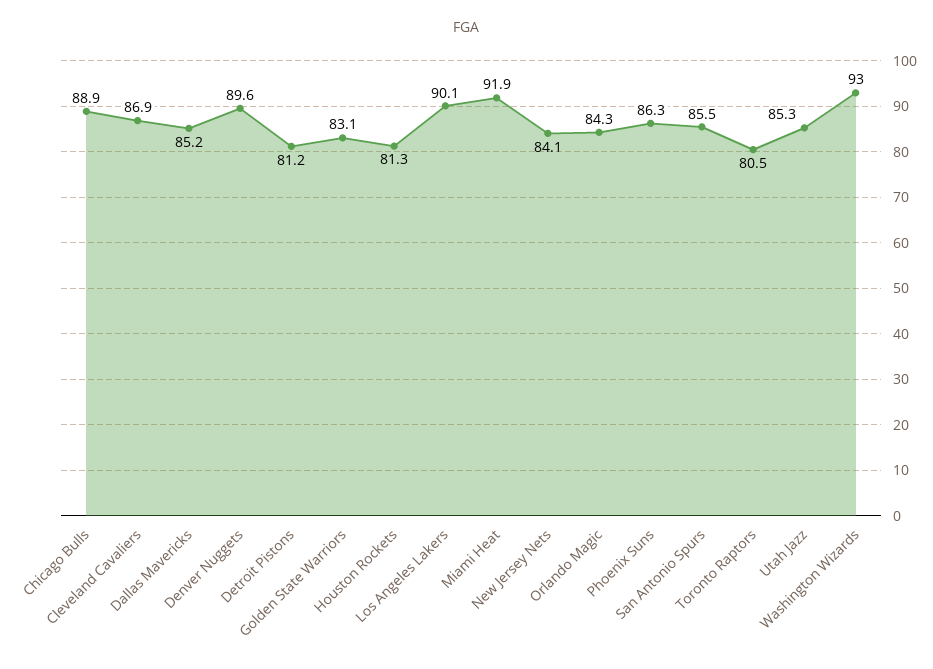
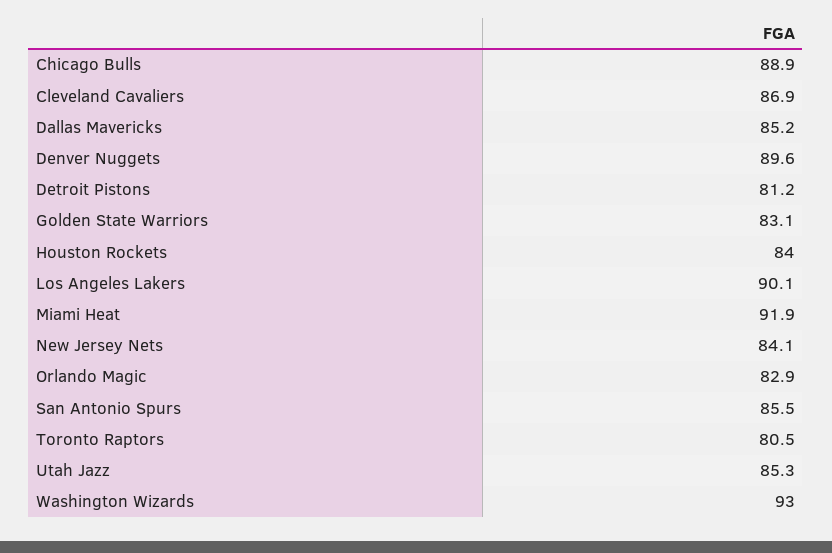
Houston Rockets: 81.3 -> 84
Orlando Magic: 84.3 -> 82.9
Phoenix Suns: 86.3 -> none

